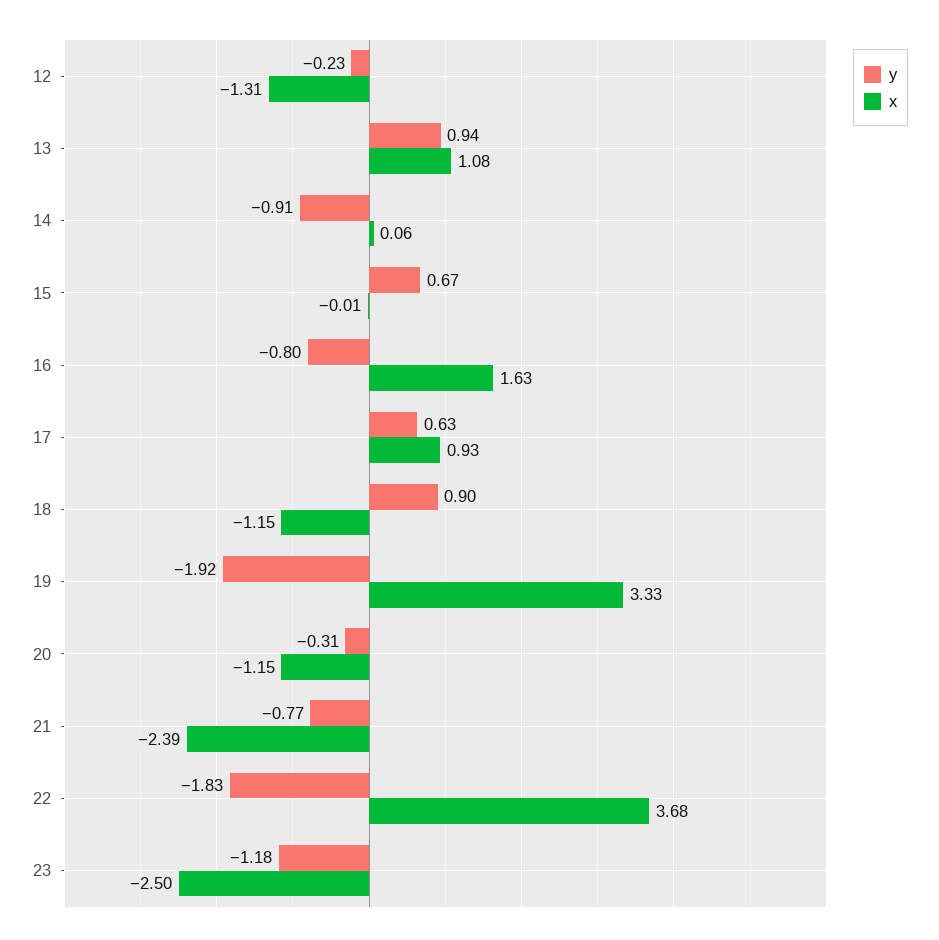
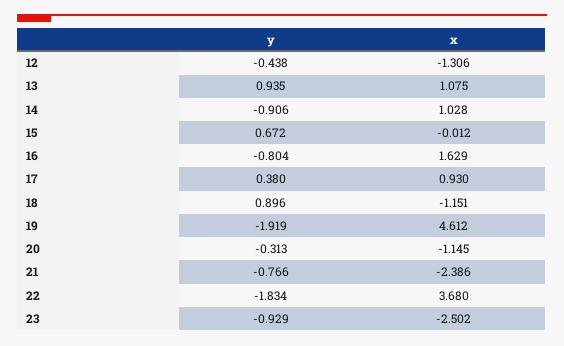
y, 12: -0.23 -> -0.438
x, 14: 0.06 -> 1.028
y, 17: 0.63 -> 0.38
x, 19: 3.33 -> 4.612
y, 23: -1.18 -> -0.929

